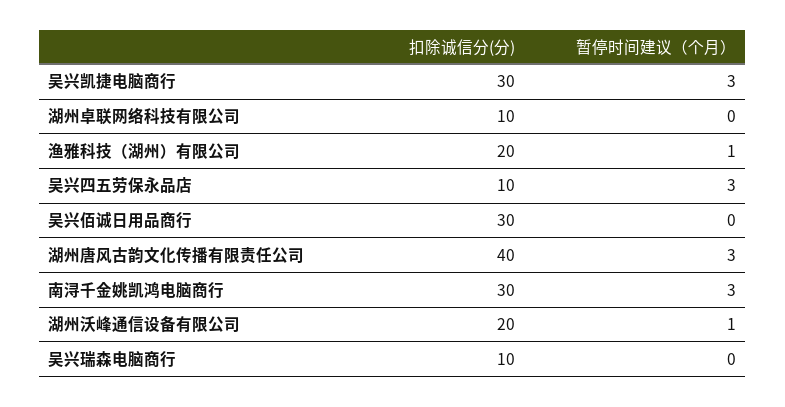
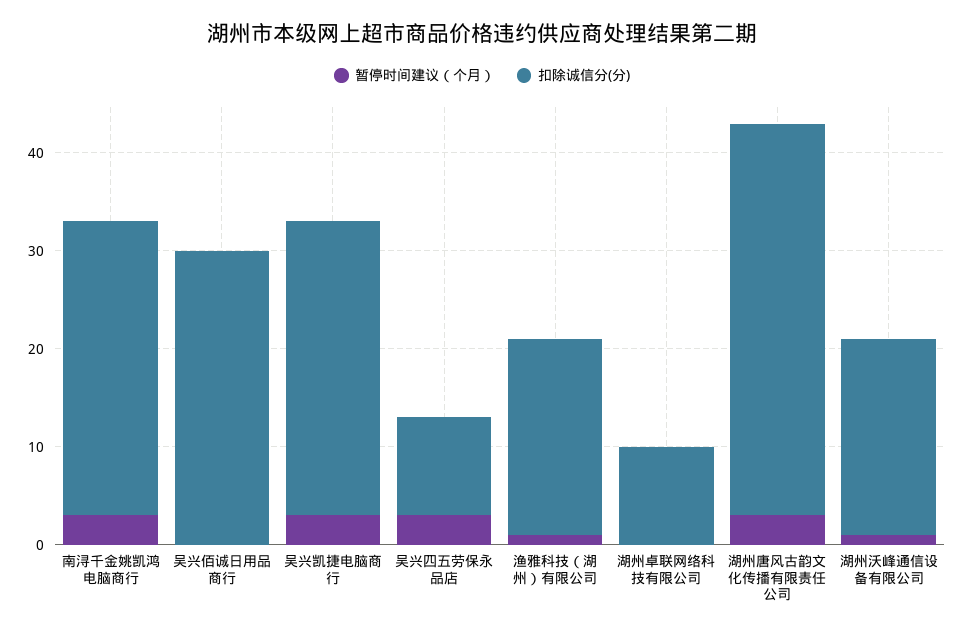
扣除诚信分(分), 吴兴瑞森电脑商行: 10 -> none
暂停时间建议（个月）, 吴兴瑞森电脑商行: 0 -> none

